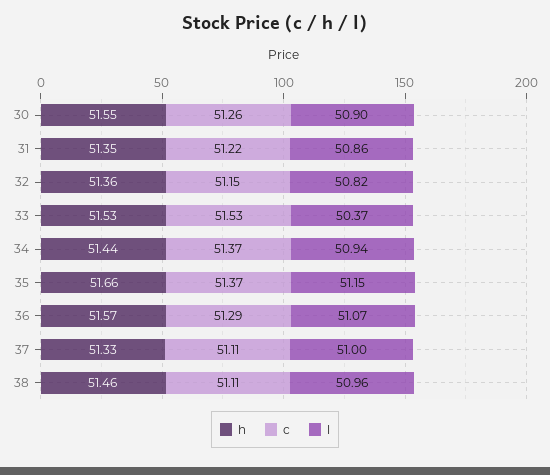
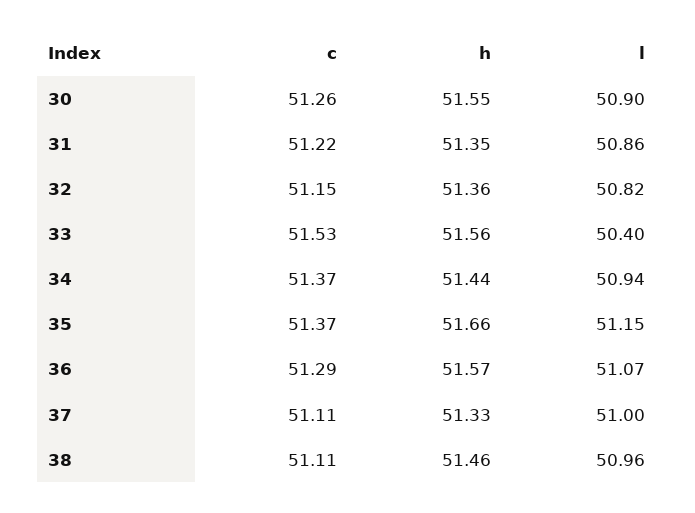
h, 33: 51.53 -> 51.56
l, 33: 50.37 -> 50.4

